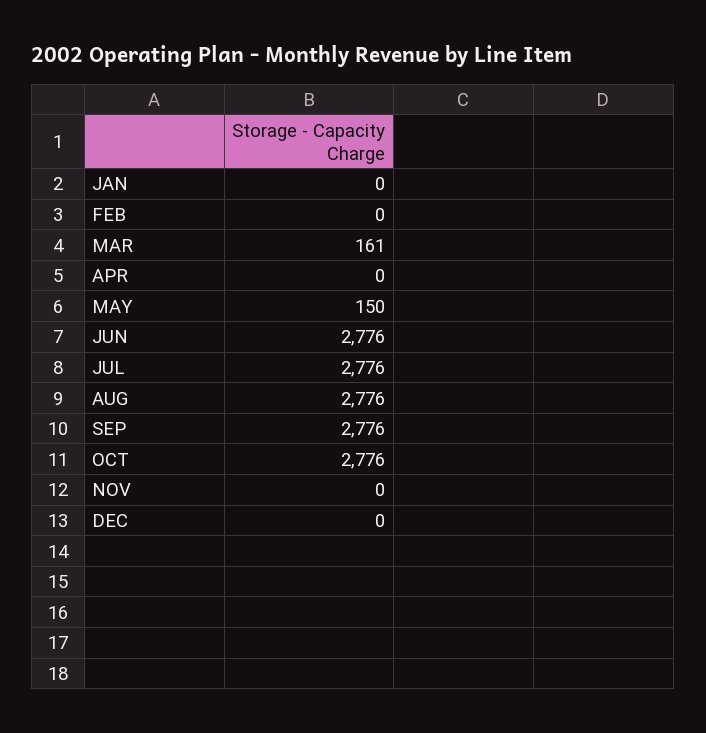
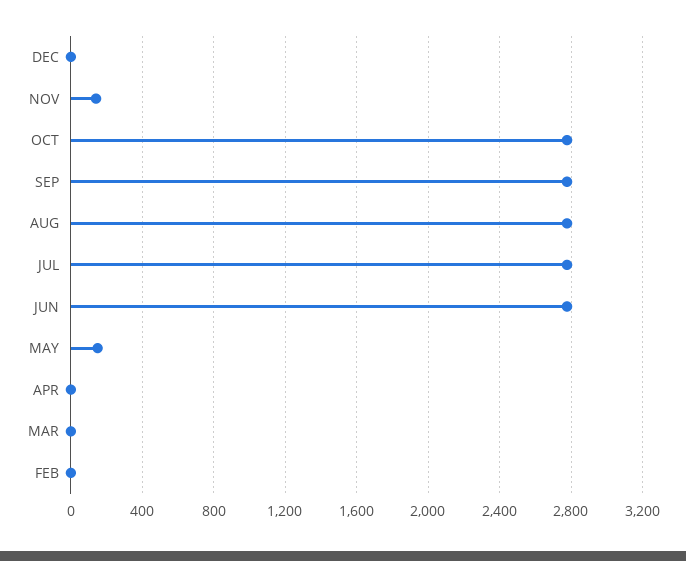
JAN: 0 -> none
MAR: 161 -> 0
NOV: 0 -> 150

